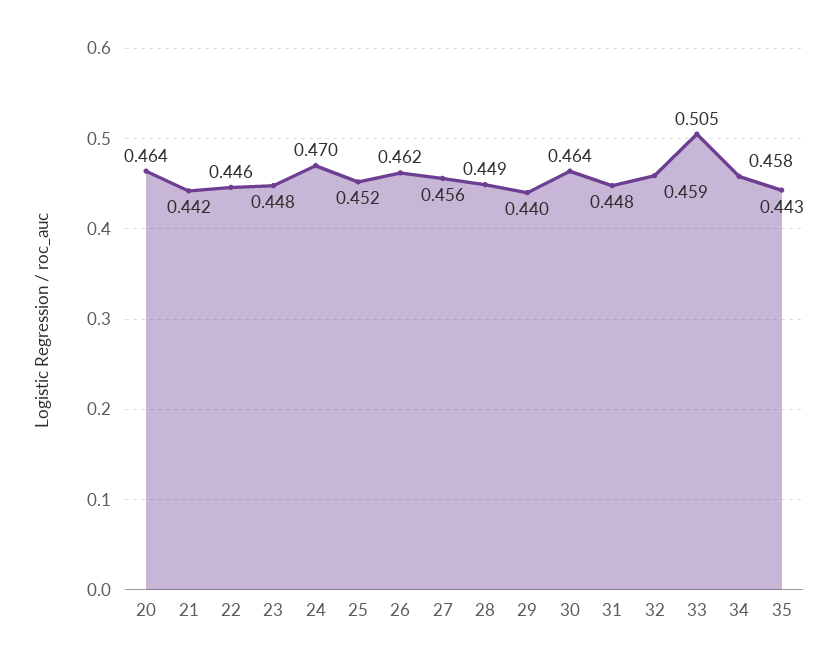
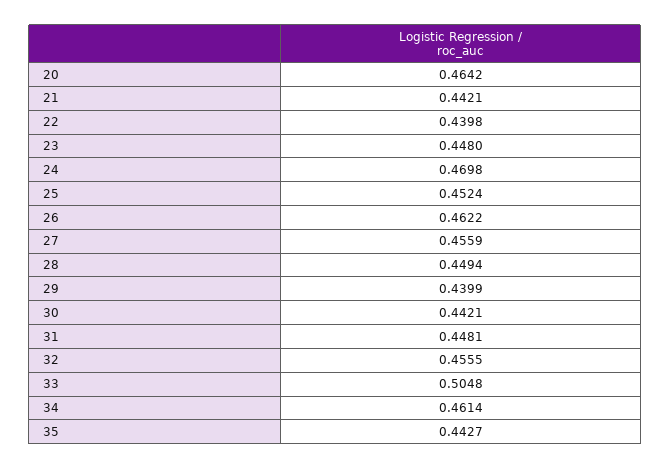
22: 0.446 -> 0.4398
30: 0.464 -> 0.4421
32: 0.459 -> 0.4555
34: 0.458 -> 0.4614

